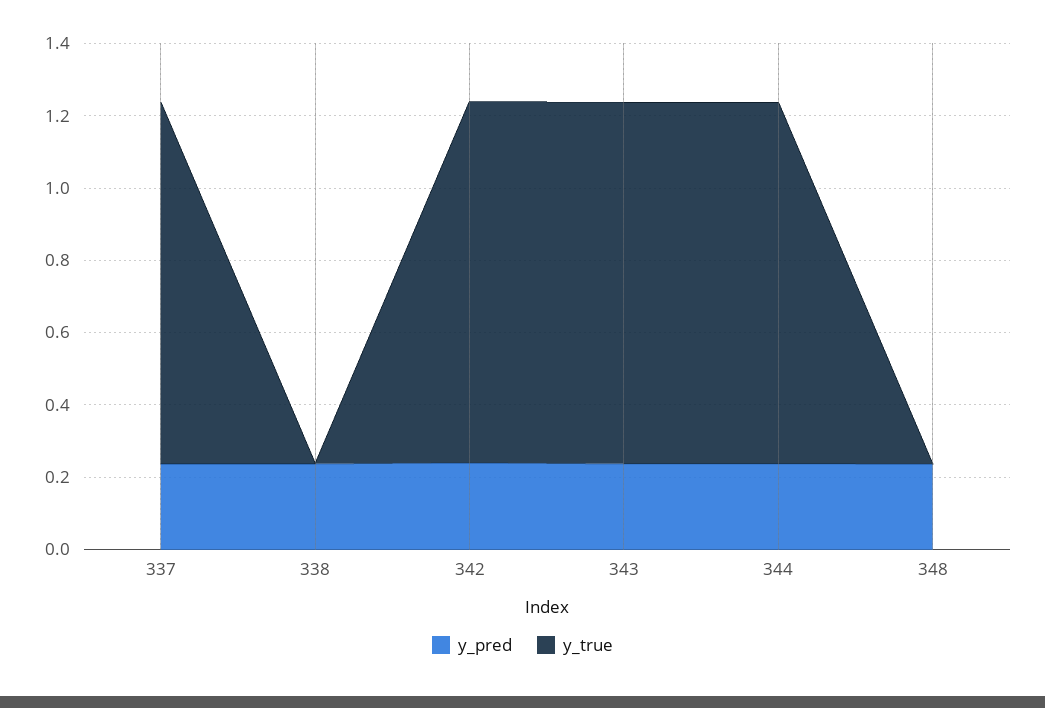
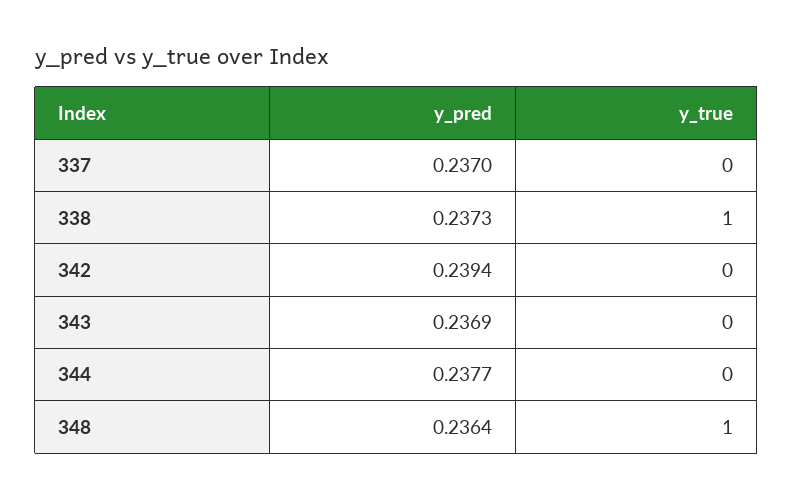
y_true, 337: 1 -> 0
y_true, 338: 0 -> 1
y_true, 342: 1 -> 0
y_true, 343: 1 -> 0
y_true, 344: 1 -> 0
y_true, 348: 0 -> 1

